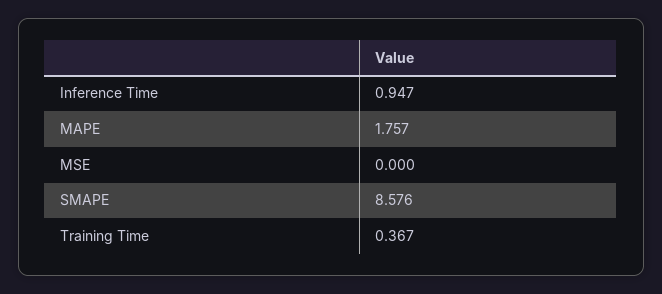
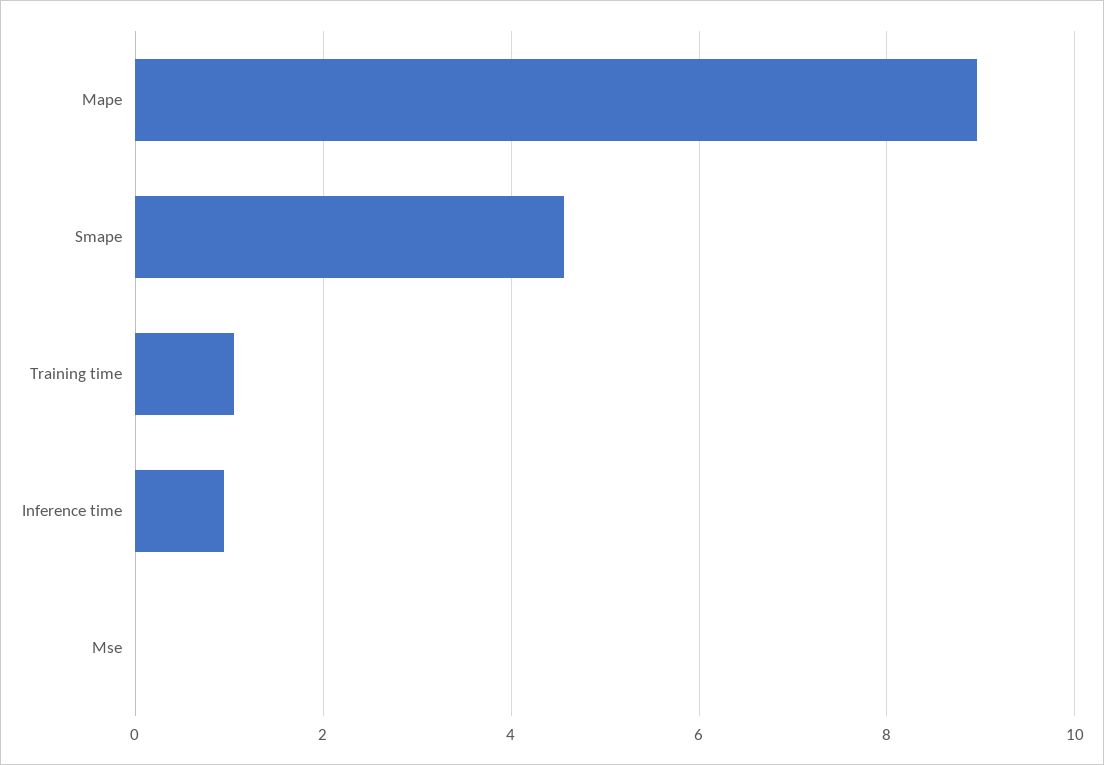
MAPE: 1.757 -> 9
SMAPE: 8.576 -> 4.6
Training Time: 0.367 -> 1

